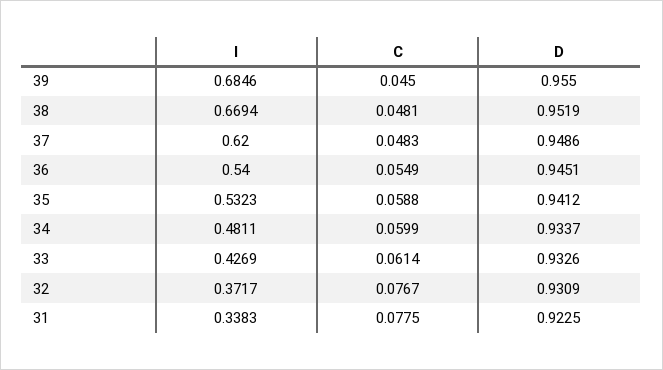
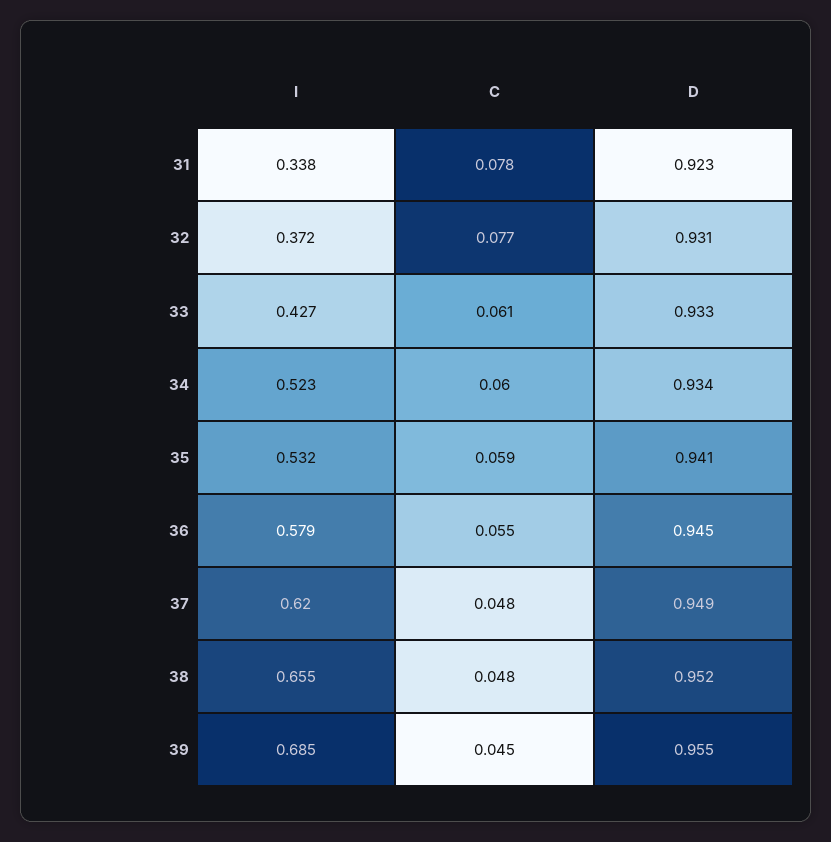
I, 38: 0.6694 -> 0.655
I, 36: 0.54 -> 0.579
I, 34: 0.4811 -> 0.523

